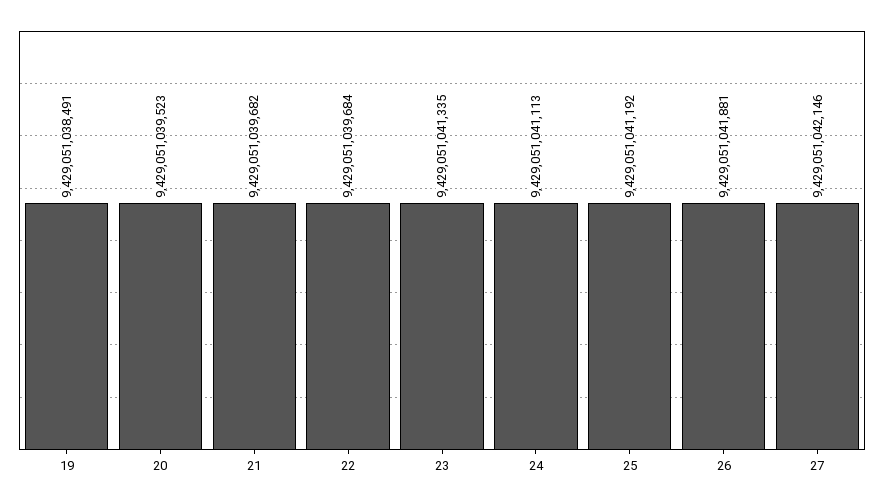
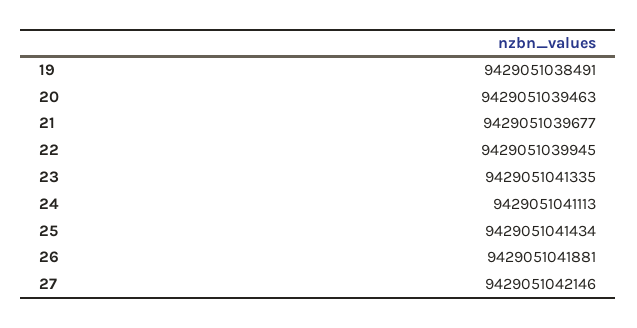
20: 9429051039523 -> 9429051039463
21: 9429051039682 -> 9429051039677
22: 9429051039684 -> 9429051039945
25: 9429051041192 -> 9429051041434

